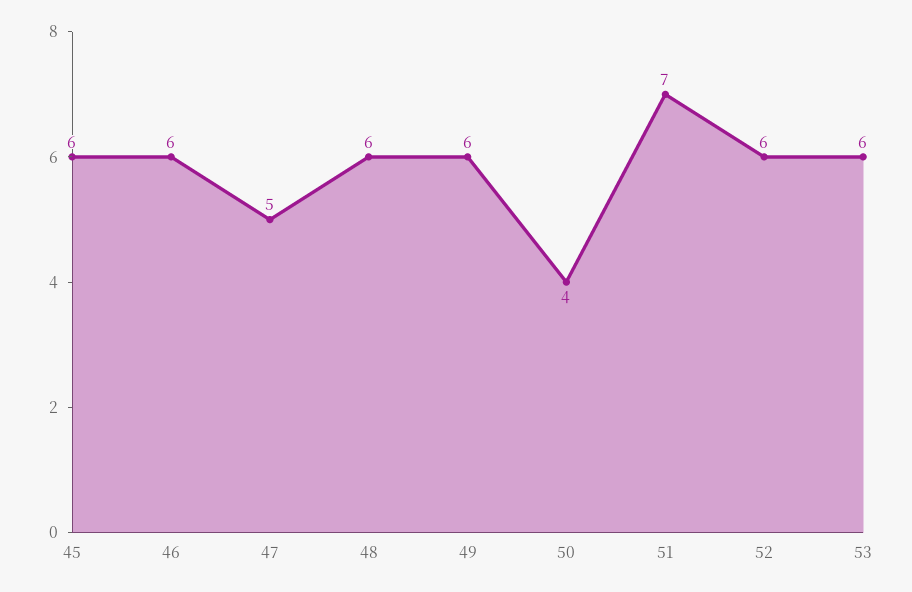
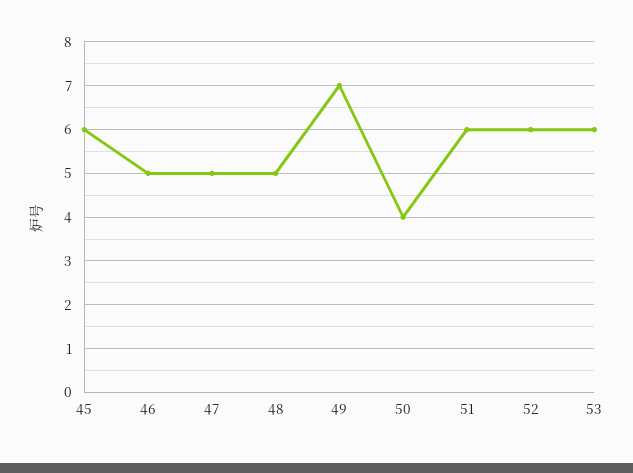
46: 6 -> 5
48: 6 -> 5
49: 6 -> 7
51: 7 -> 6

